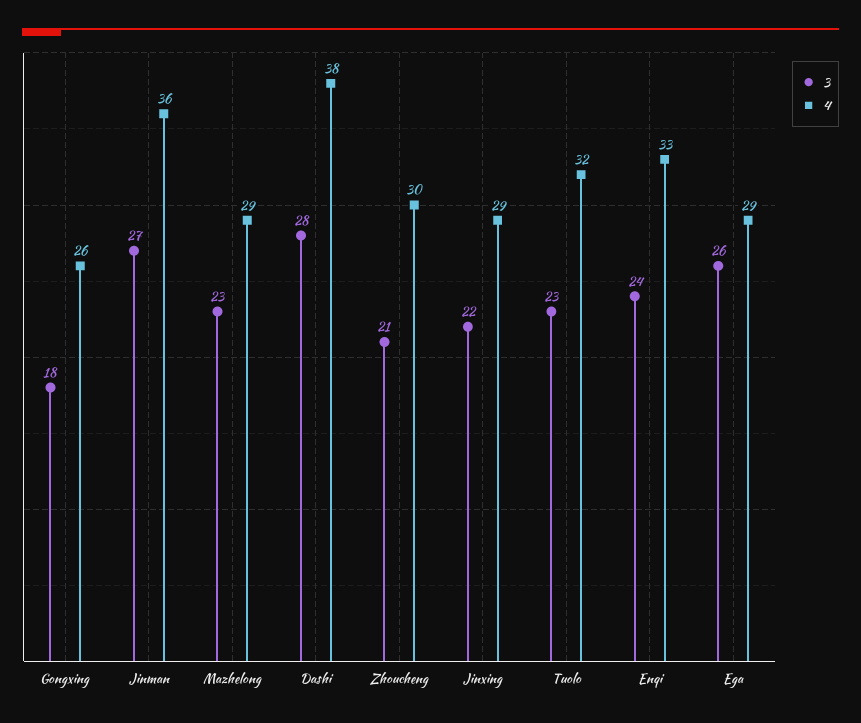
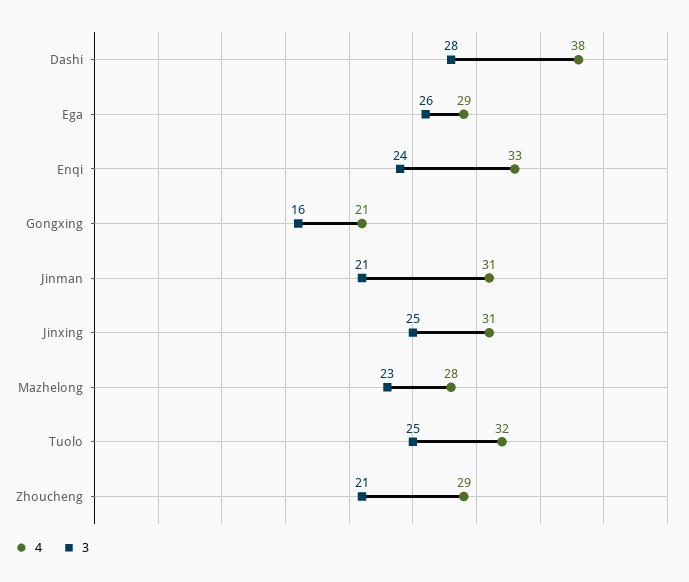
3, Gongxing: 18 -> 16
4, Gongxing: 26 -> 21
3, Jinman: 27 -> 21
4, Jinman: 36 -> 31
4, Mazhelong: 29 -> 28
4, Zhoucheng: 30 -> 29
3, Jinxing: 22 -> 25
4, Jinxing: 29 -> 31
3, Tuolo: 23 -> 25

